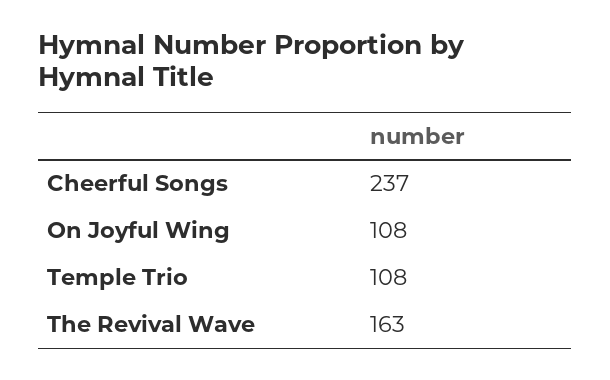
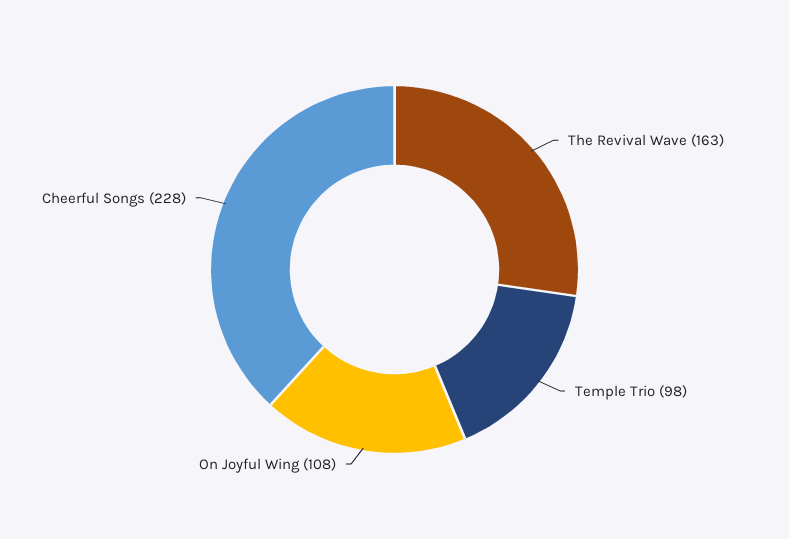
Cheerful Songs: 237 -> 228
Temple Trio: 108 -> 98

